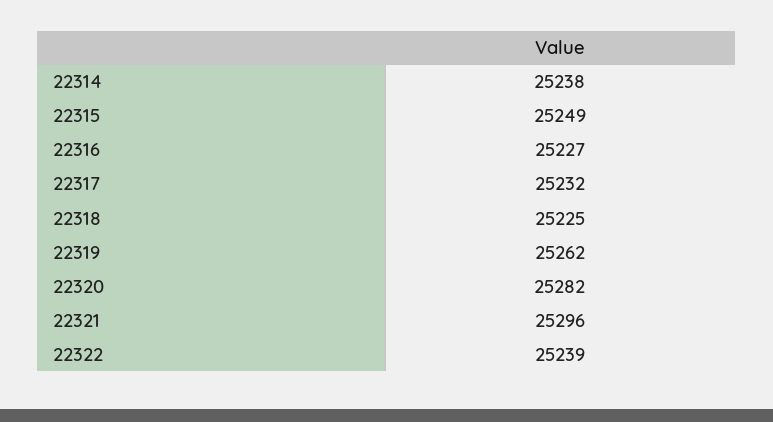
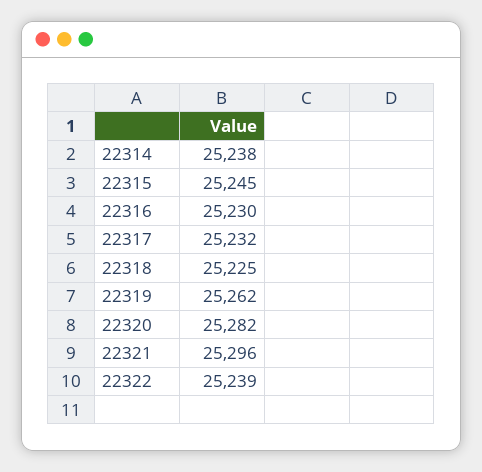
22315: 25249 -> 25245
22316: 25227 -> 25230

